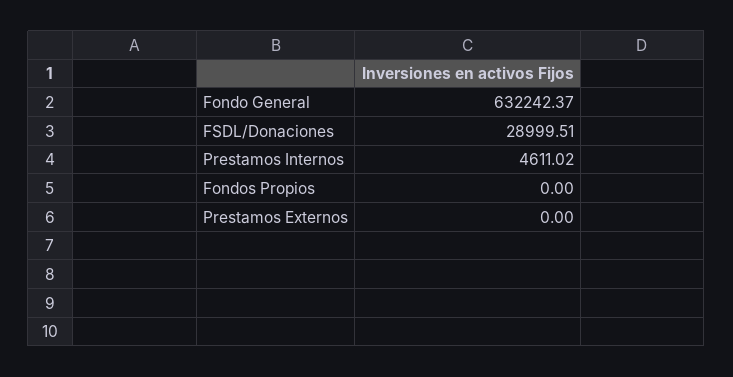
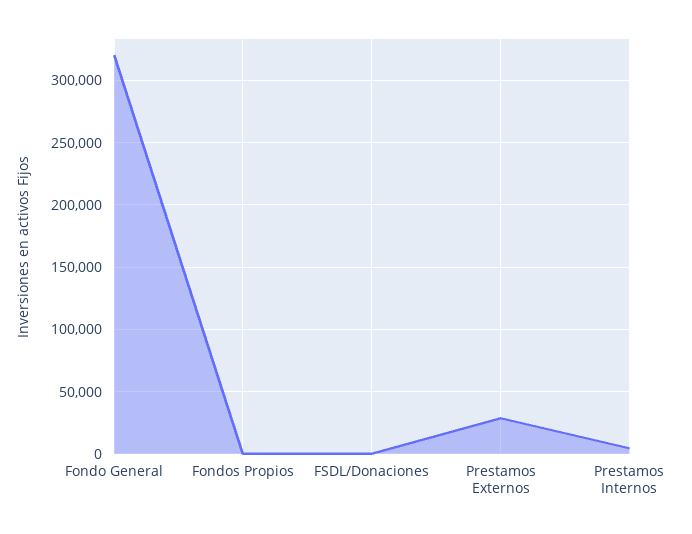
Fondo General: 632242.37 -> 320000
FSDL/Donaciones: 28999.51 -> 0
Prestamos Externos: 0 -> 30000

